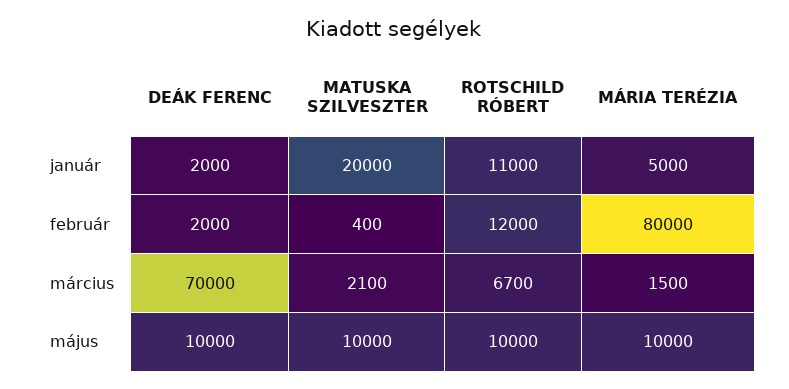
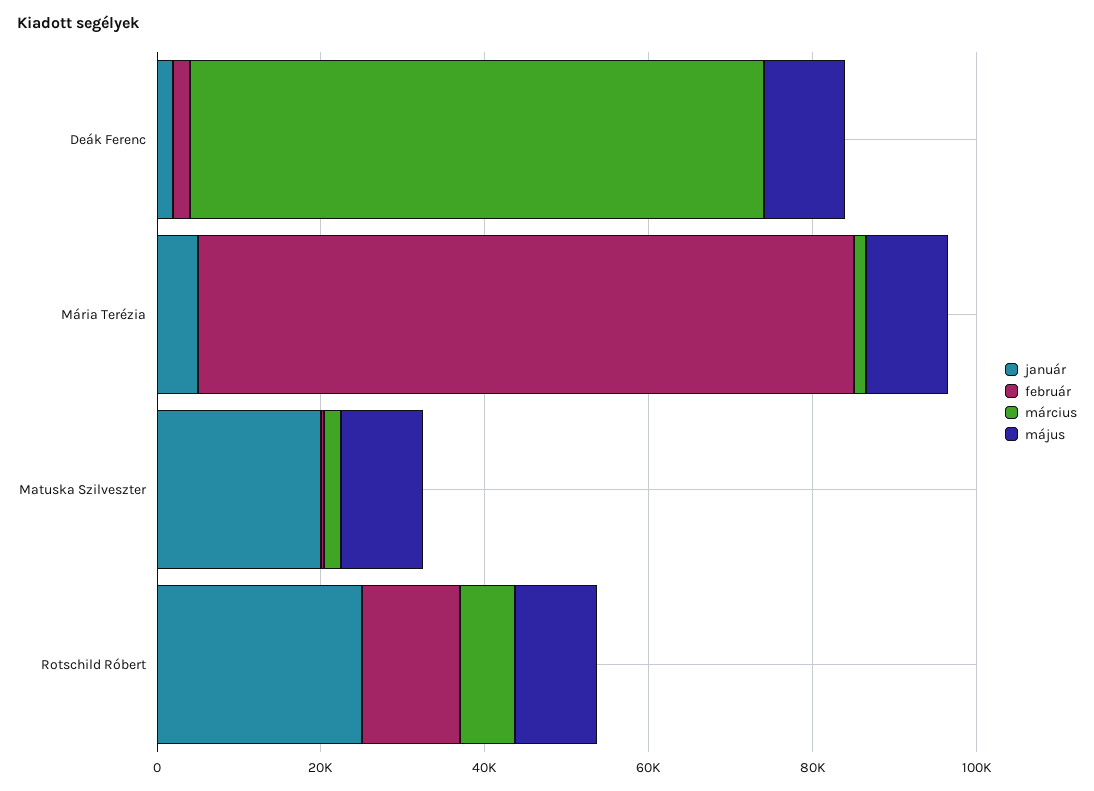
január, ROTSCHILD RÓBERT: 11000 -> 25000

